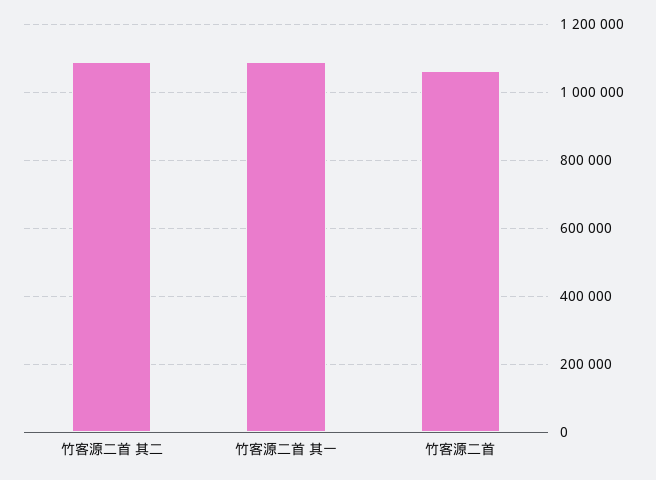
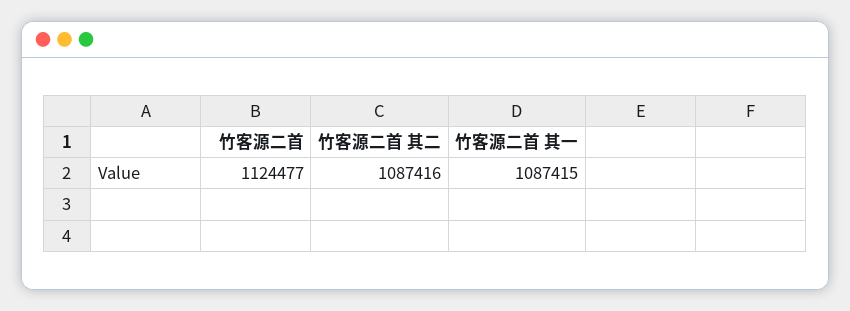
竹客源二首: 1060000 -> 1124477

